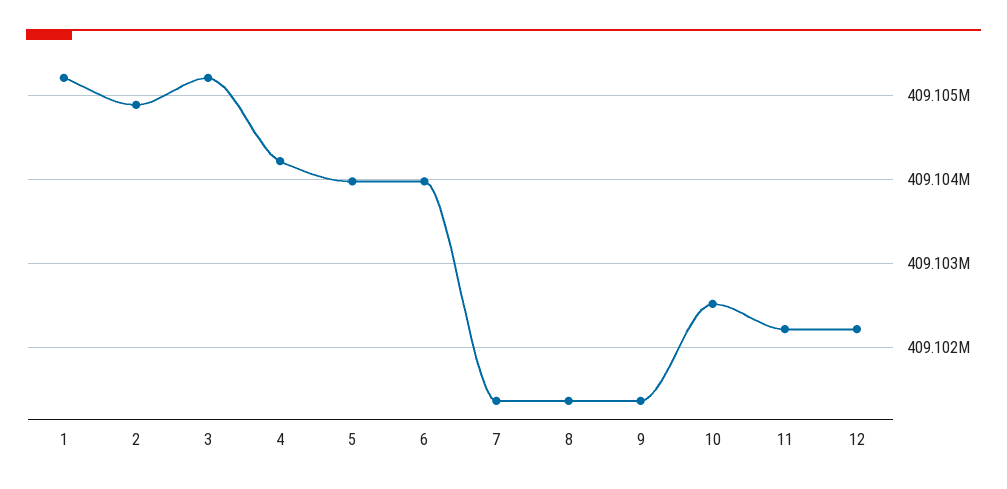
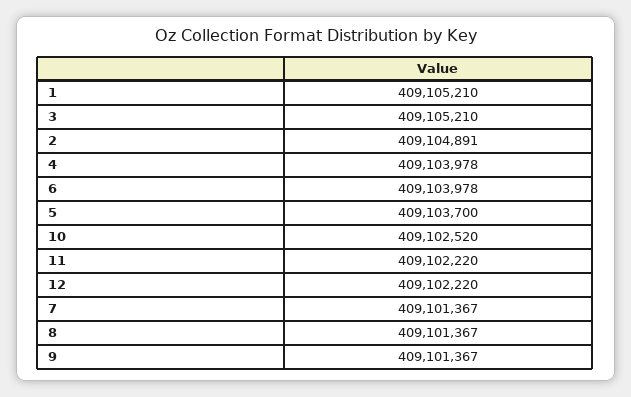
4: 409104200 -> 409103978
5: 409104000 -> 409103700

